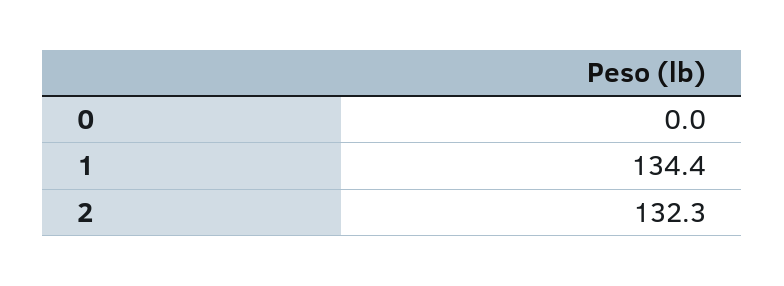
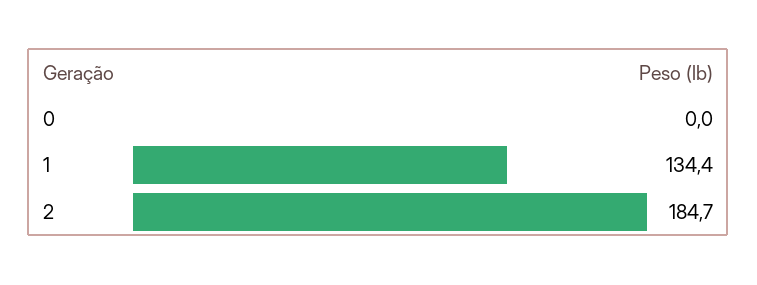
2: 132.3 -> 184.7

